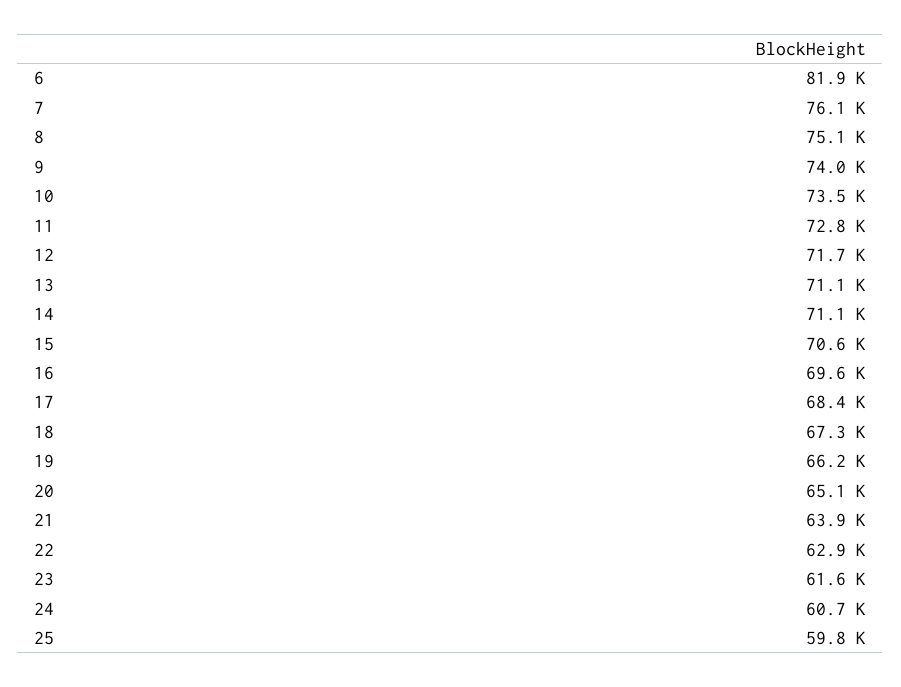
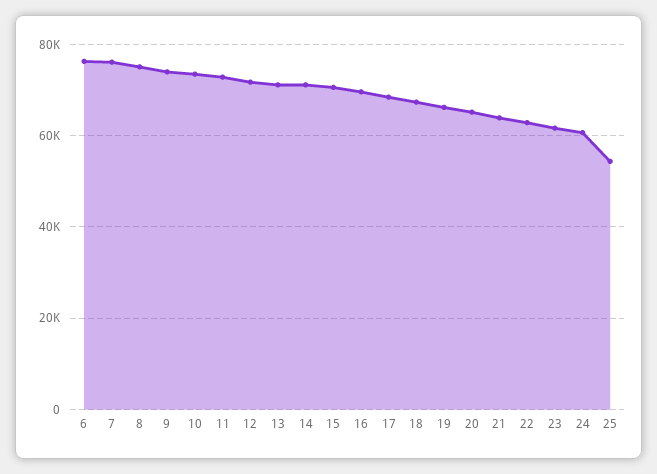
6: 81900 -> 76000
25: 59800 -> 54000

